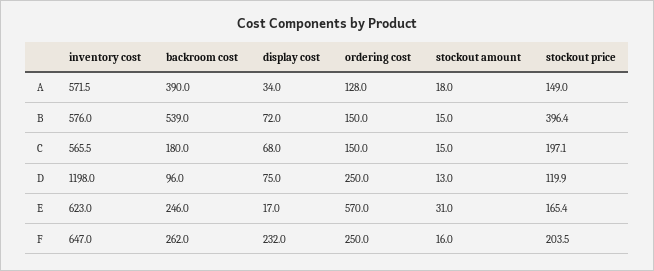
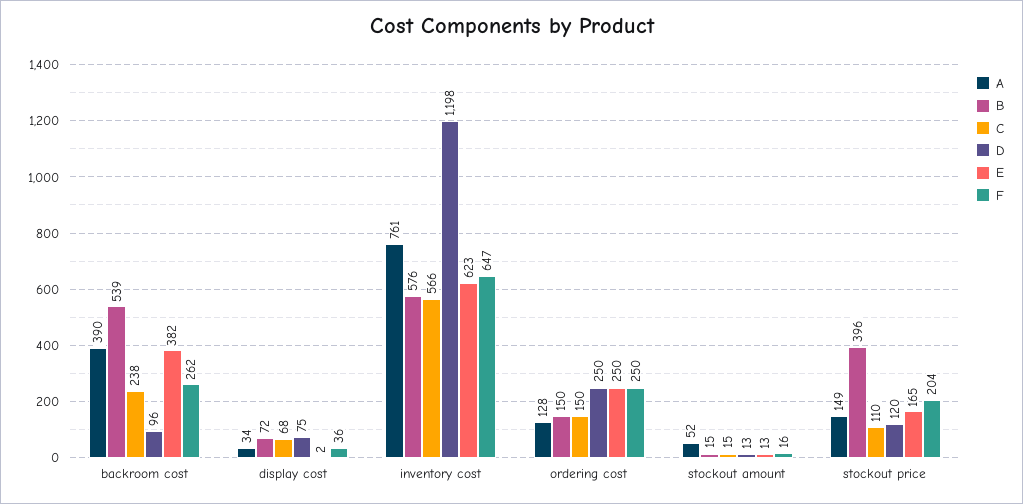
A, inventory cost: 571.5 -> 761
A, stockout amount: 18 -> 52
C, backroom cost: 180 -> 238
C, stockout price: 197.1 -> 110
E, backroom cost: 246 -> 382
E, display cost: 17 -> 2
E, ordering cost: 570 -> 250
E, stockout amount: 31 -> 13
F, display cost: 232 -> 36

